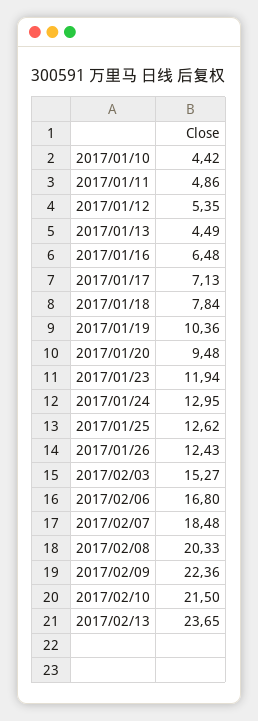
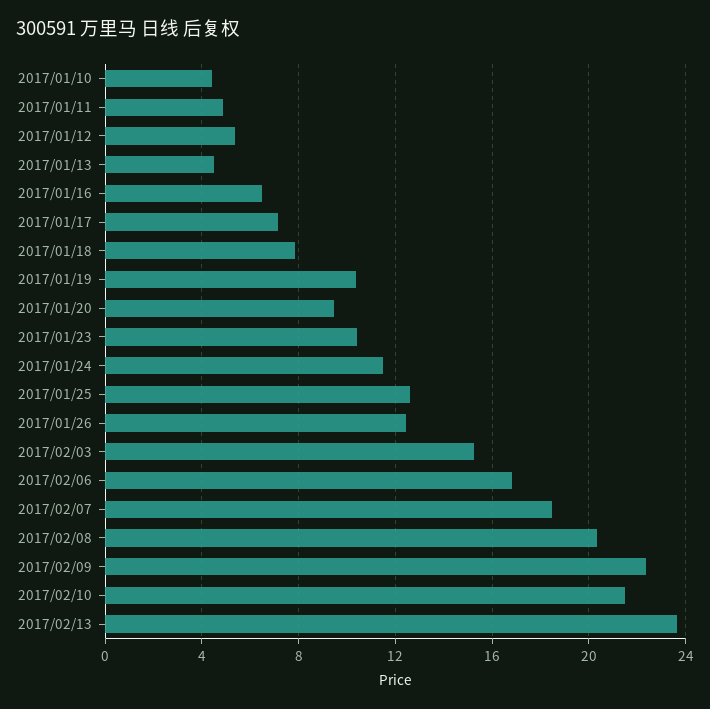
2017/01/23: 11.94 -> 10.5
2017/01/24: 12.95 -> 11.5

